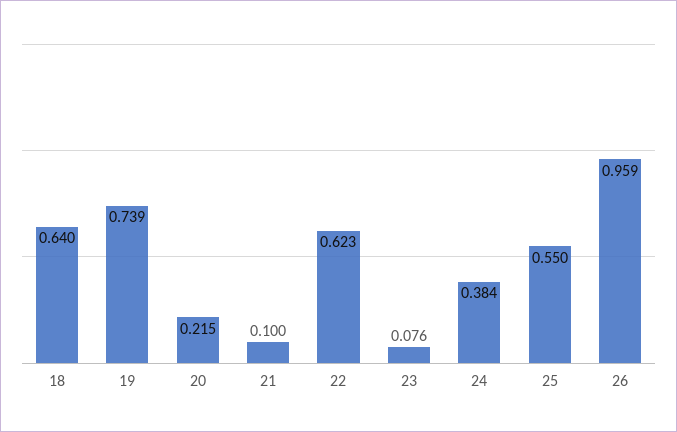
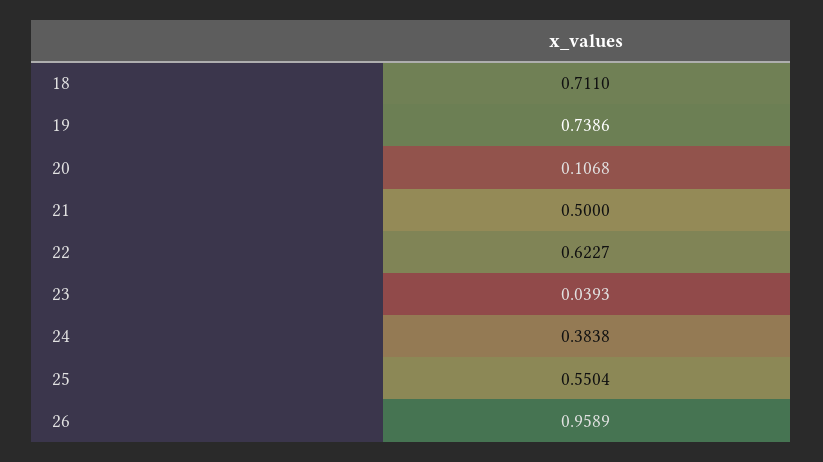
18: 0.64 -> 0.711
20: 0.215 -> 0.1068
21: 0.1 -> 0.5
23: 0.076 -> 0.0393

